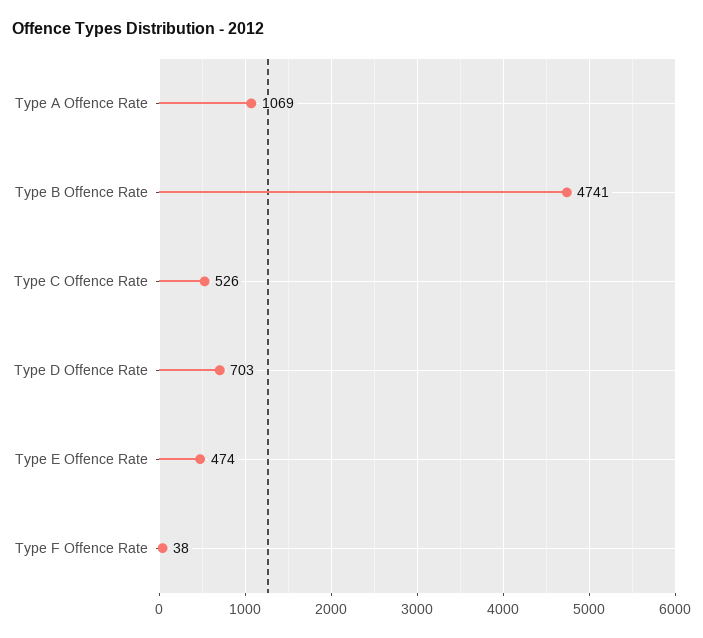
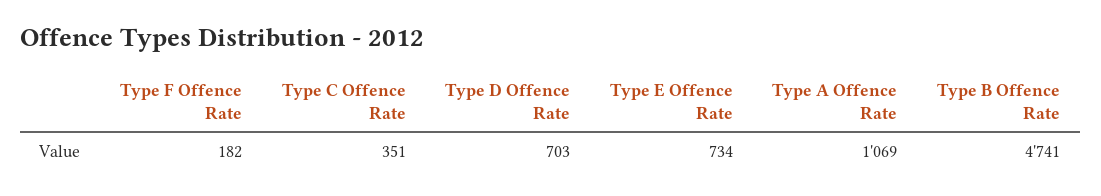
Type C Offence Rate: 526 -> 351
Type E Offence Rate: 474 -> 734
Type F Offence Rate: 38 -> 182

